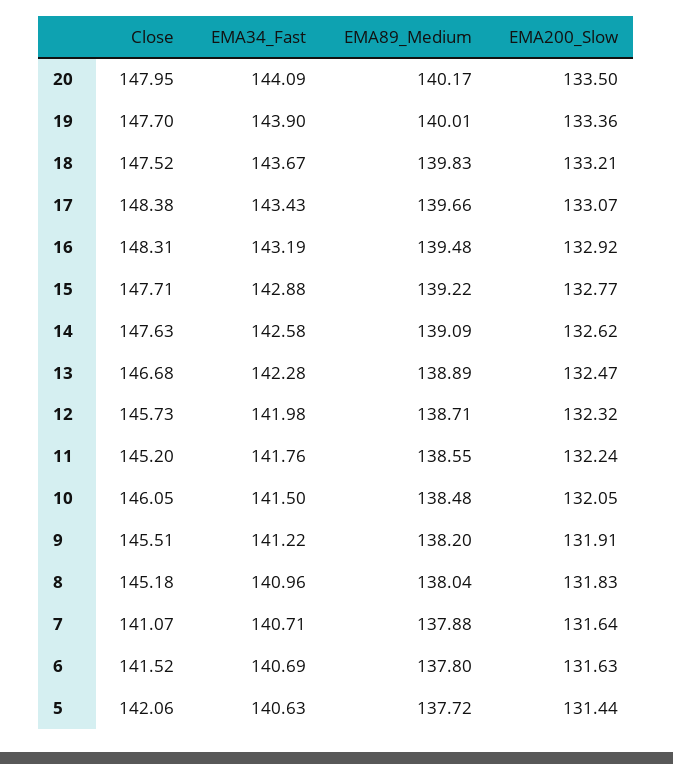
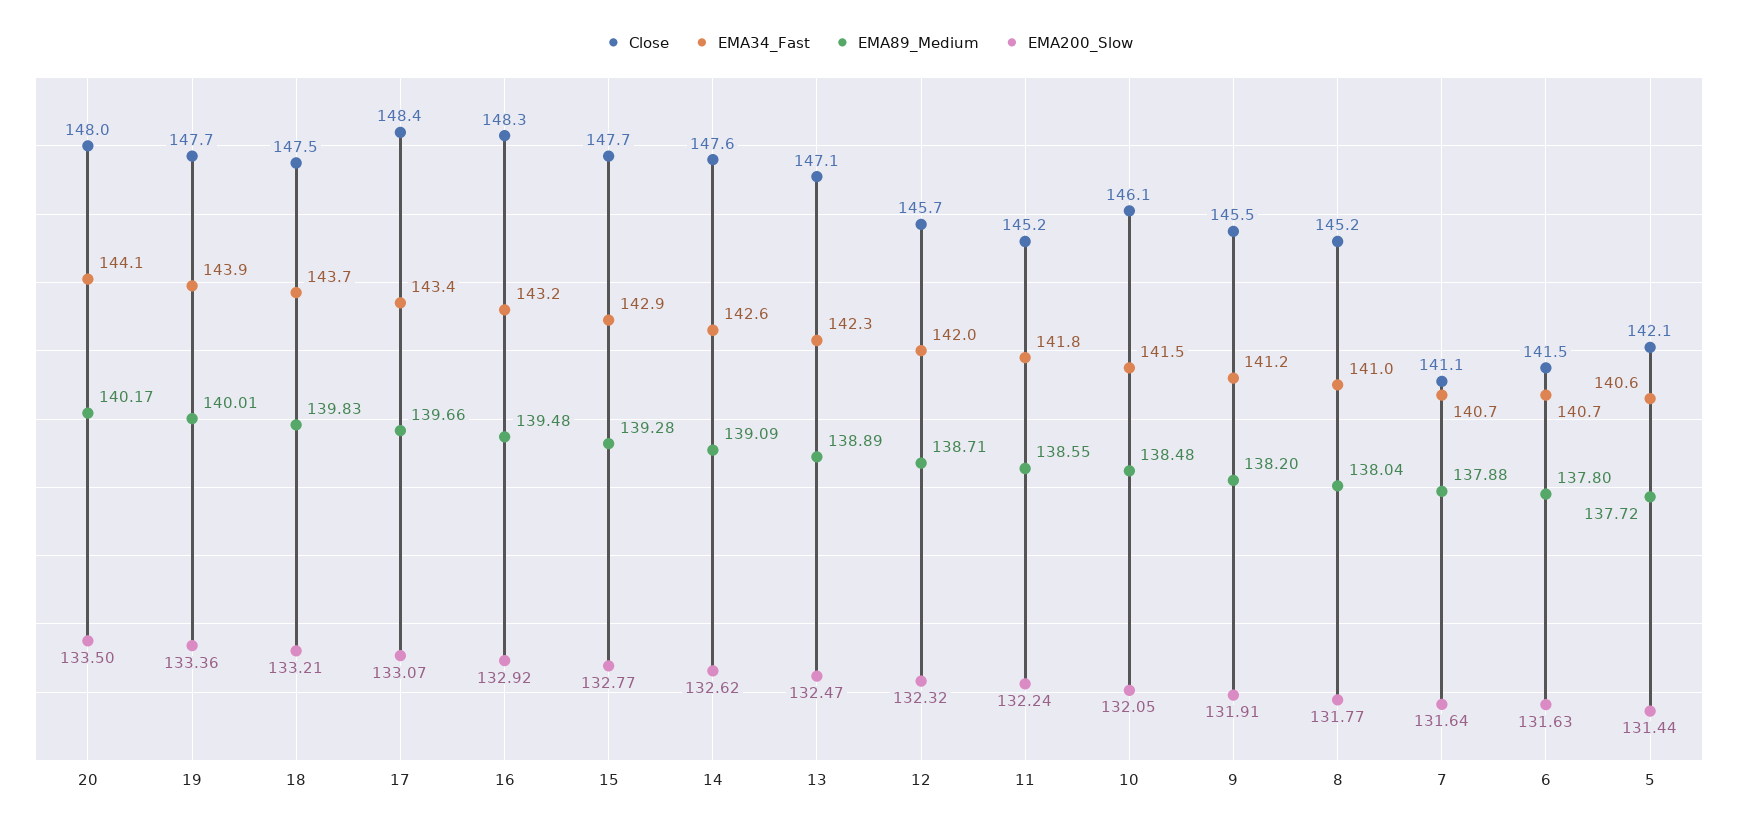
EMA89_Medium, 15: 139.22 -> 139.28
Close, 13: 146.68 -> 147.1
EMA200_Slow, 8: 131.83 -> 131.77

